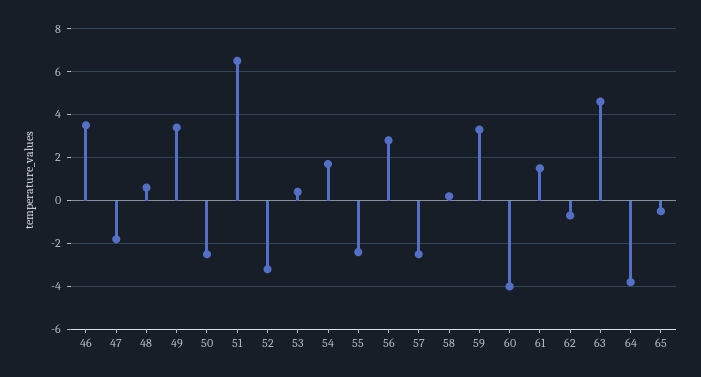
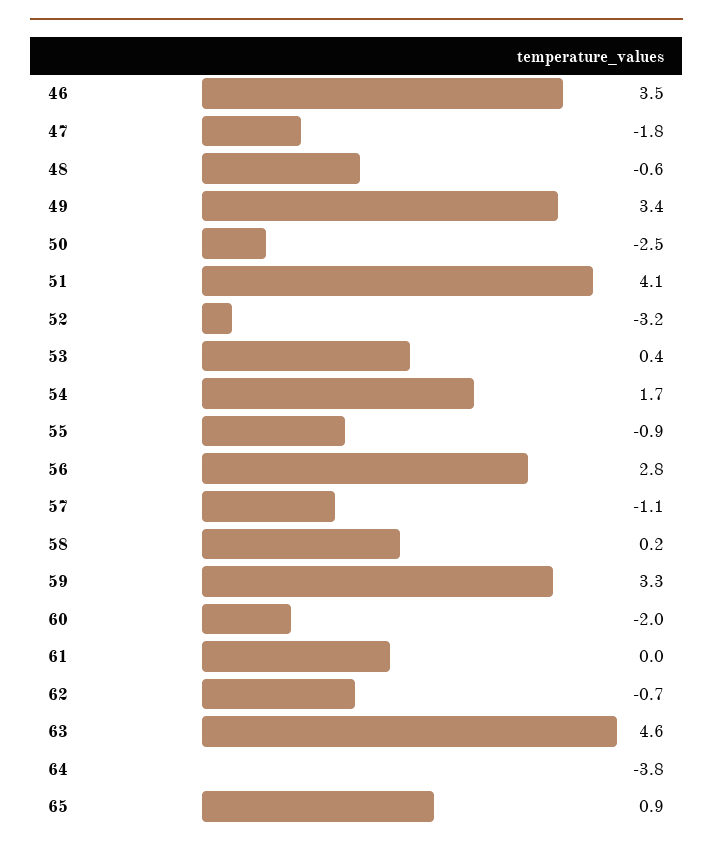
48: 0.5 -> -0.6
51: 6.5 -> 4.1
55: -2.5 -> -0.9
57: -2.5 -> -1.1
60: -4 -> -2
61: 1.5 -> 0
65: -0.5 -> 0.9

